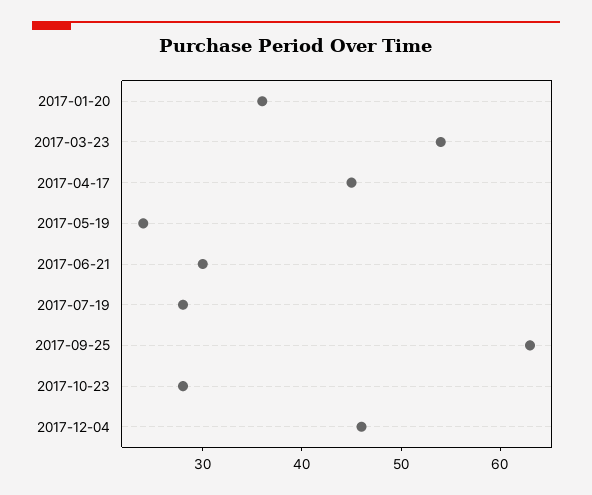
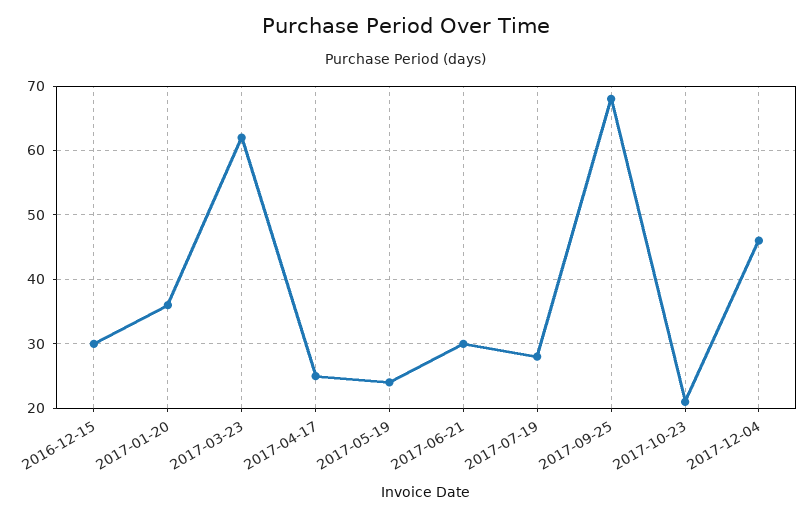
2017-03-23: 54 -> 62
2017-04-17: 45 -> 25
2017-09-25: 63 -> 68
2017-10-23: 28 -> 21
2016-12-15: none -> 30

